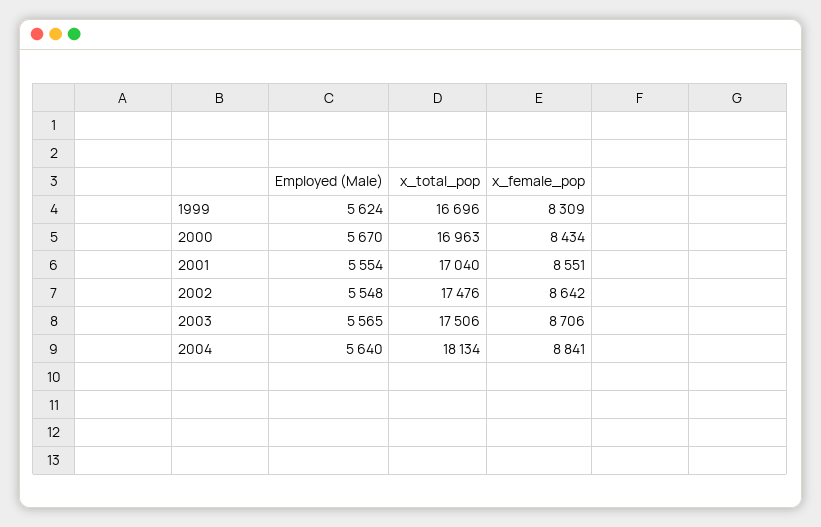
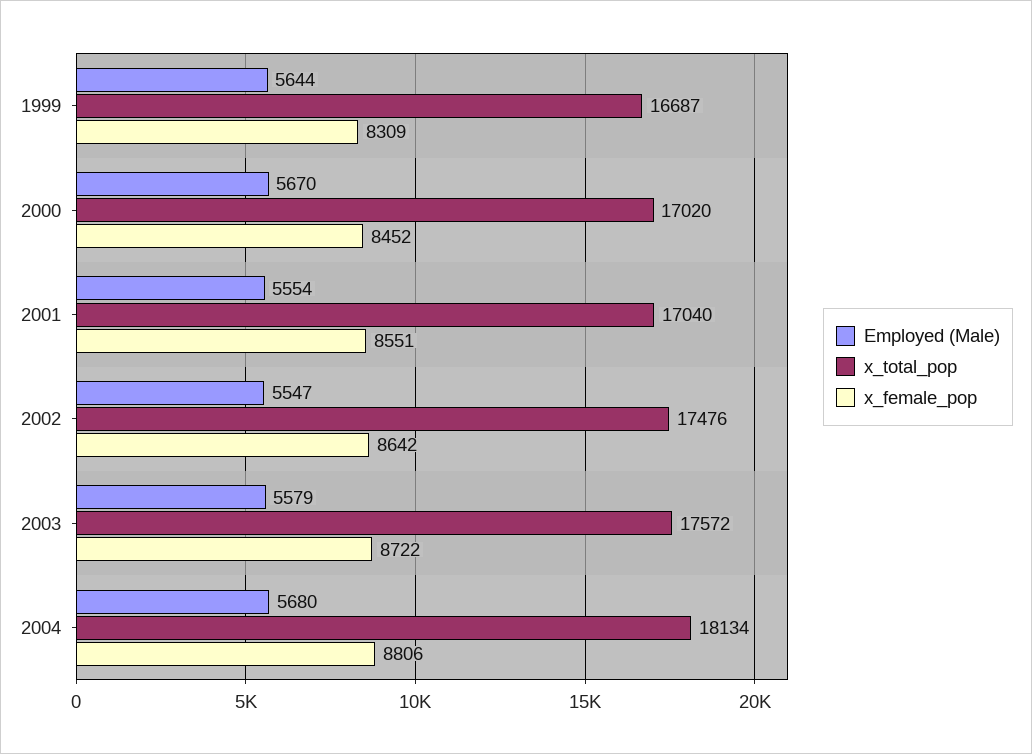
Employed (Male), 1999: 5624 -> 5644
x_total_pop, 1999: 16696 -> 16687
x_total_pop, 2000: 16963 -> 17020
x_female_pop, 2000: 8434 -> 8452
Employed (Male), 2002: 5548 -> 5547
Employed (Male), 2003: 5565 -> 5579
x_total_pop, 2003: 17506 -> 17572
x_female_pop, 2003: 8706 -> 8722
Employed (Male), 2004: 5640 -> 5680
x_female_pop, 2004: 8841 -> 8806

